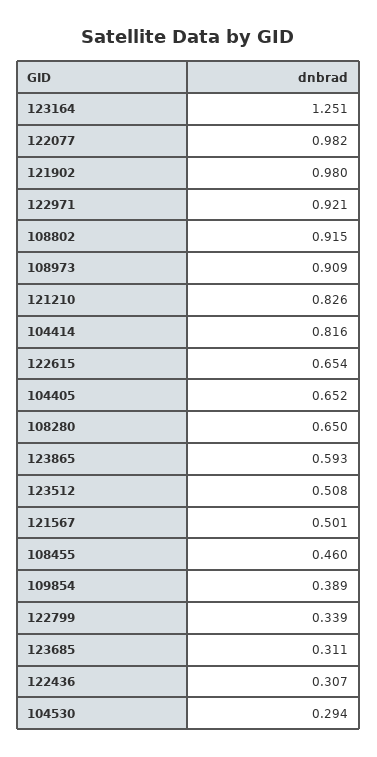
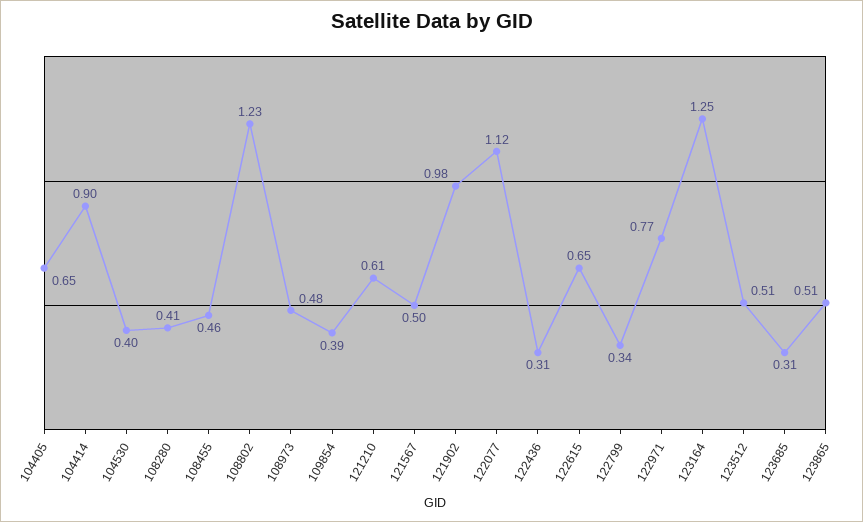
122077: 0.982 -> 1.12
122971: 0.921 -> 0.77
108802: 0.915 -> 1.23
108973: 0.909 -> 0.48
121210: 0.826 -> 0.61
104414: 0.816 -> 0.9
108280: 0.65 -> 0.41
123865: 0.593 -> 0.51
104530: 0.294 -> 0.4

